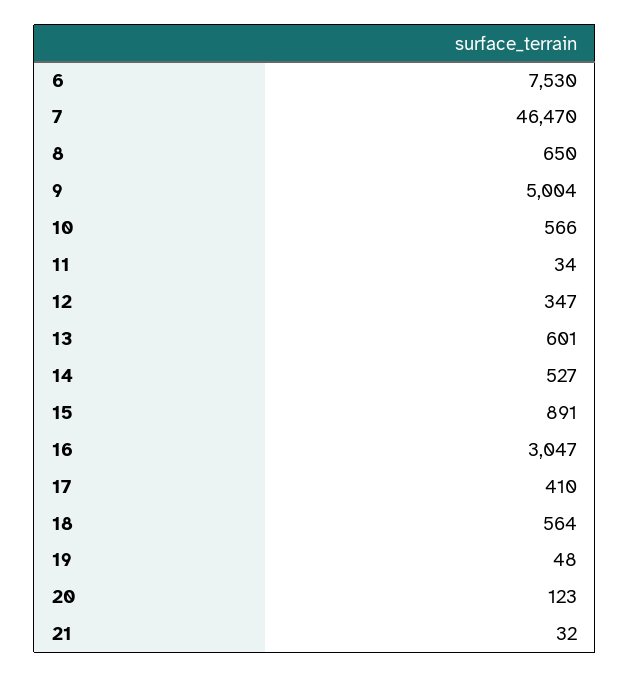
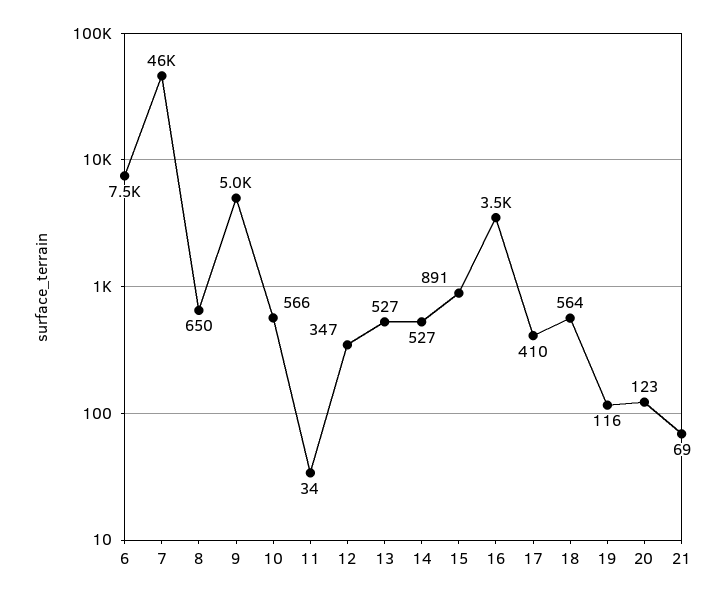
13: 601 -> 527
16: 3047 -> 3500
19: 48 -> 116
21: 32 -> 69

